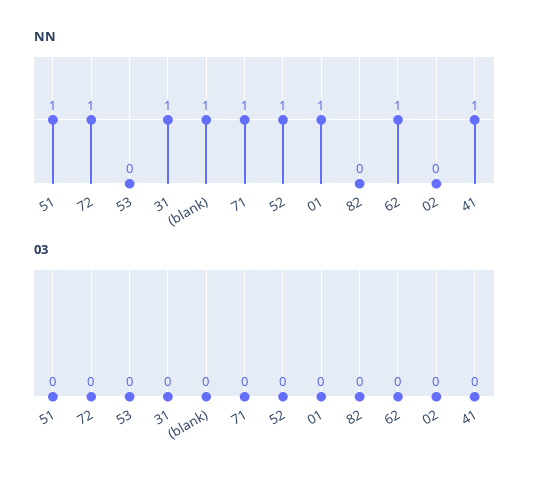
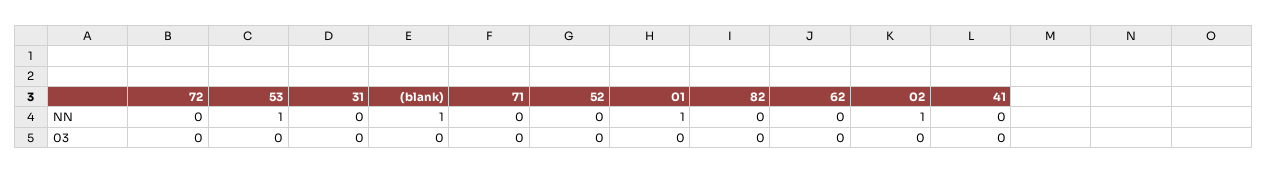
NN, 51: 1 -> none
NN, 72: 1 -> 0
NN, 53: 0 -> 1
NN, 31: 1 -> 0
NN, 71: 1 -> 0
NN, 52: 1 -> 0
NN, 62: 1 -> 0
NN, 02: 0 -> 1
NN, 41: 1 -> 0
03, 51: 0 -> none

